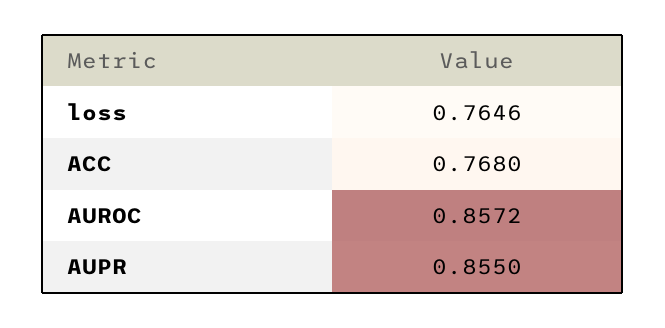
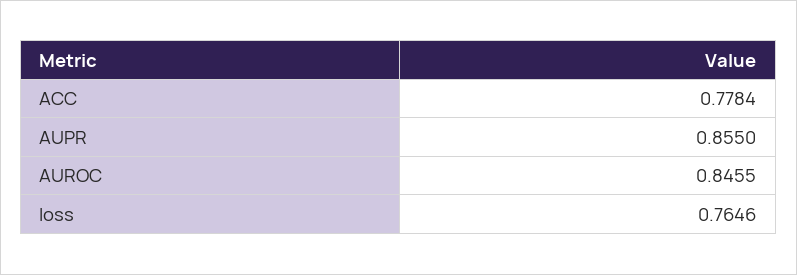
ACC: 0.768 -> 0.7784
AUROC: 0.8572 -> 0.8455

